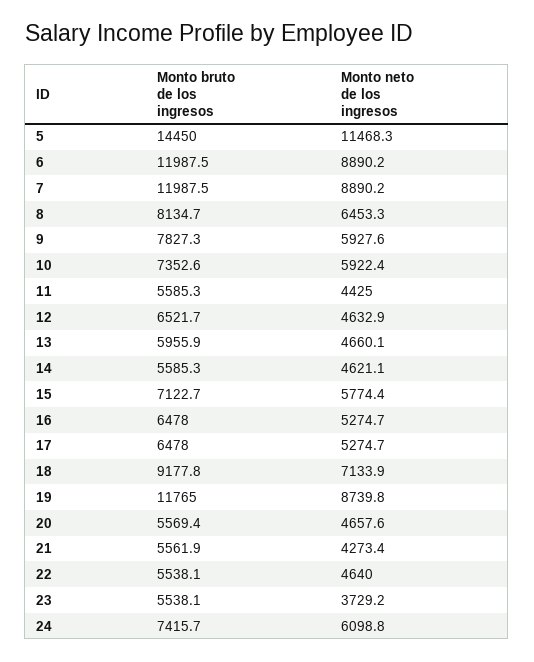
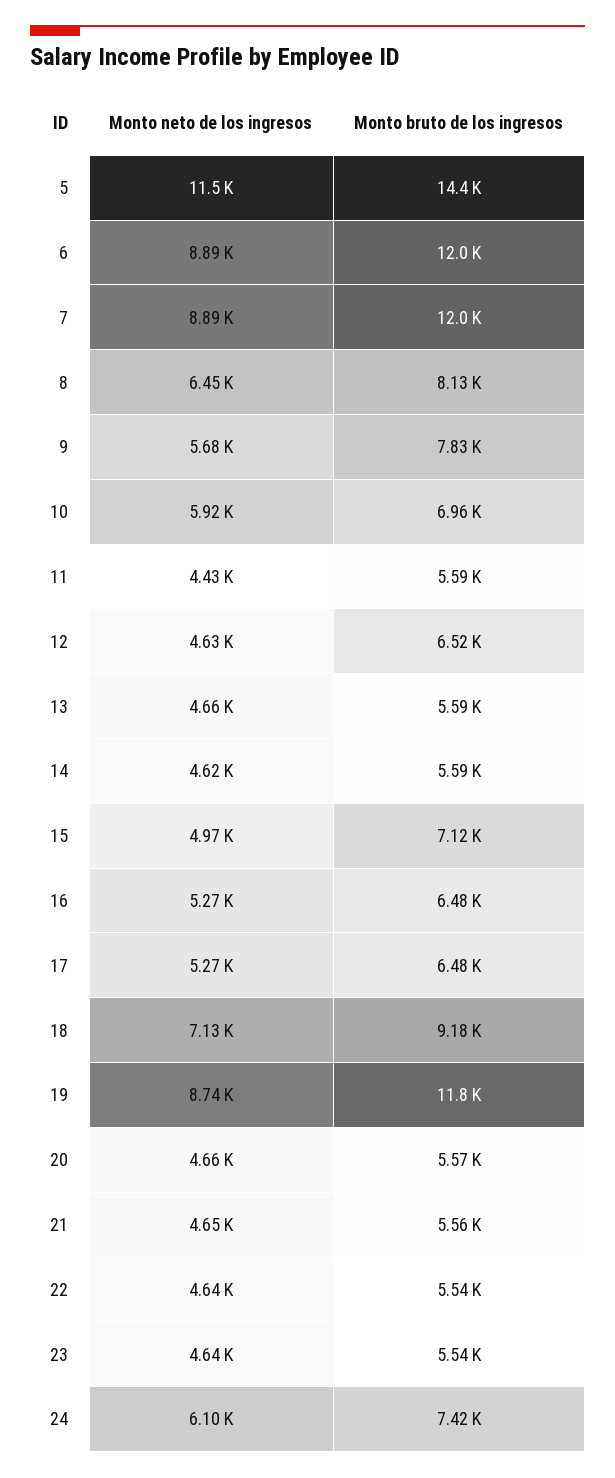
Monto neto de los ingresos, 9: 5927.6 -> 5680
Monto bruto de los ingresos, 10: 7352.6 -> 6960
Monto bruto de los ingresos, 13: 5955.9 -> 5590
Monto neto de los ingresos, 15: 5774.4 -> 4970
Monto neto de los ingresos, 21: 4273.4 -> 4650
Monto neto de los ingresos, 23: 3729.2 -> 4640

